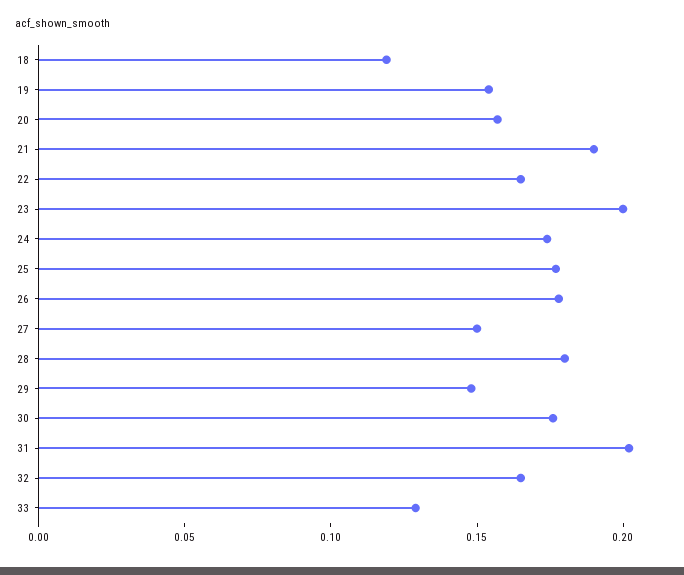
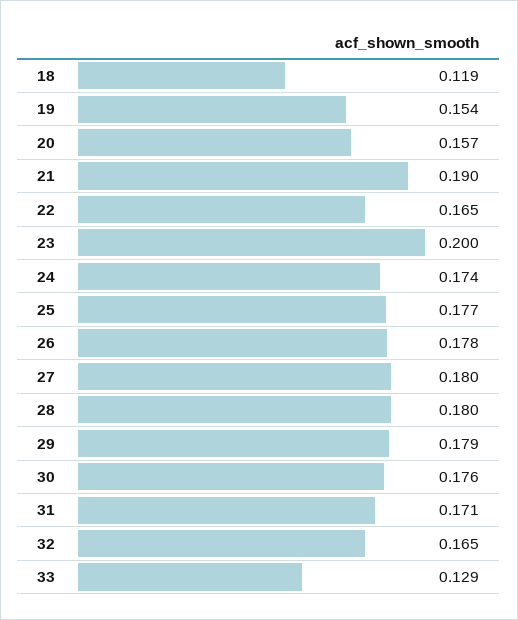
27: 0.15 -> 0.18
29: 0.15 -> 0.179
31: 0.2 -> 0.171

